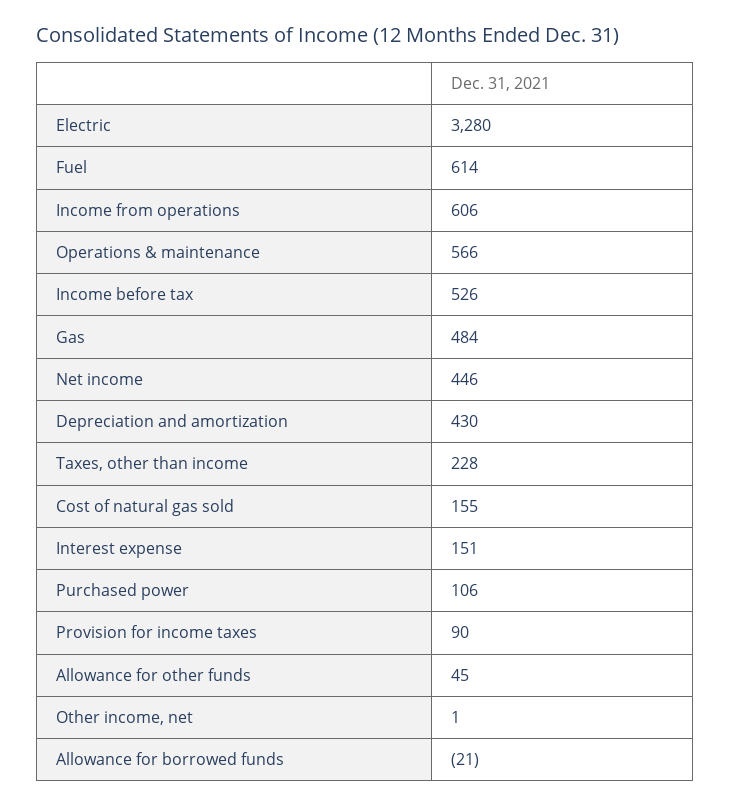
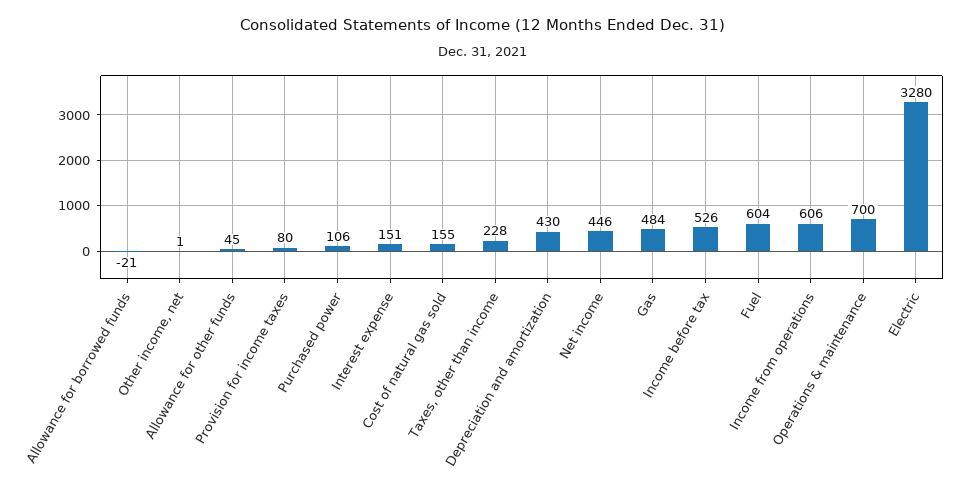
Fuel: 614 -> 604
Operations & maintenance: 566 -> 700
Provision for income taxes: 90 -> 80

